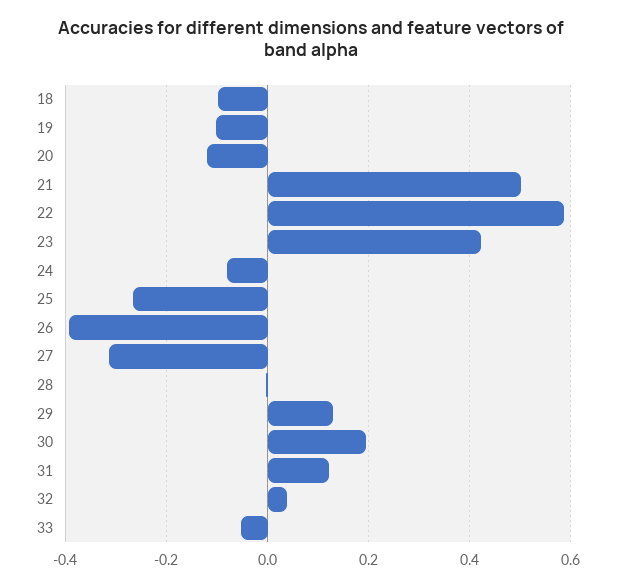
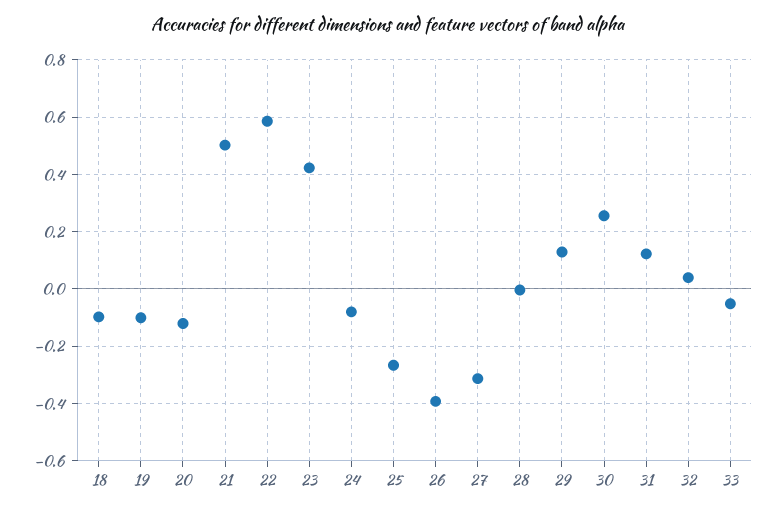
30: 0.2 -> 0.25

